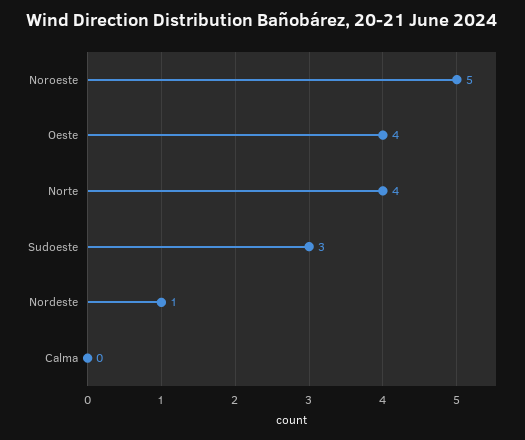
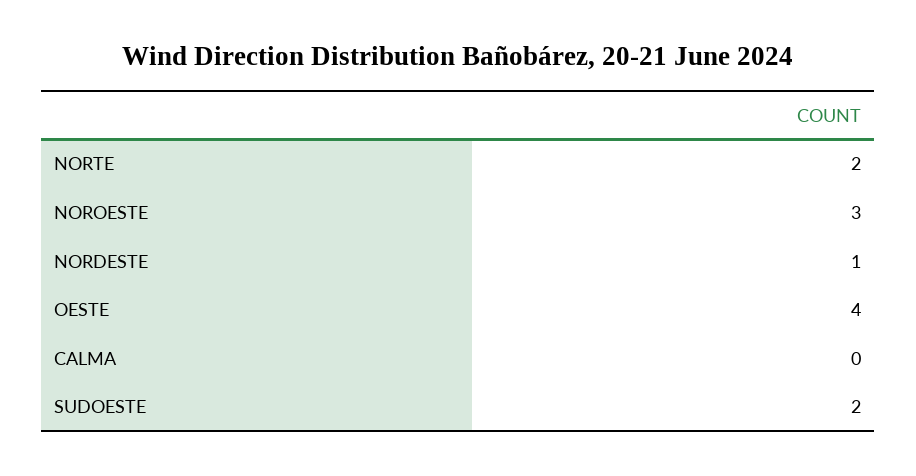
Noroeste: 5 -> 3
Norte: 4 -> 2
Sudoeste: 3 -> 2

